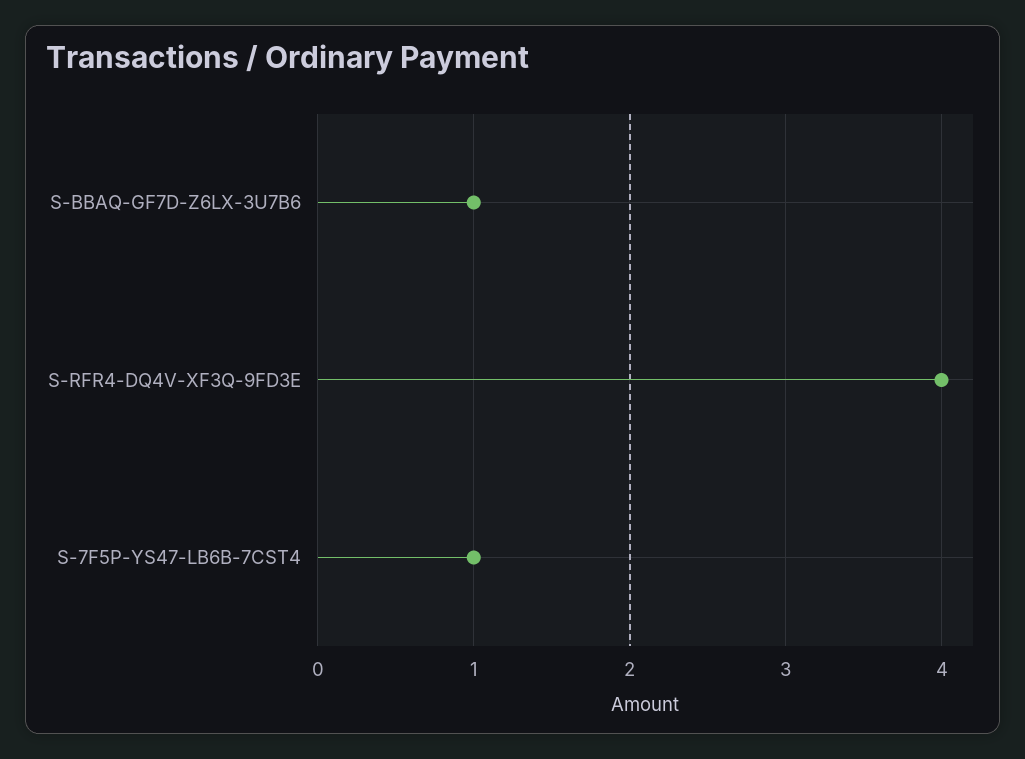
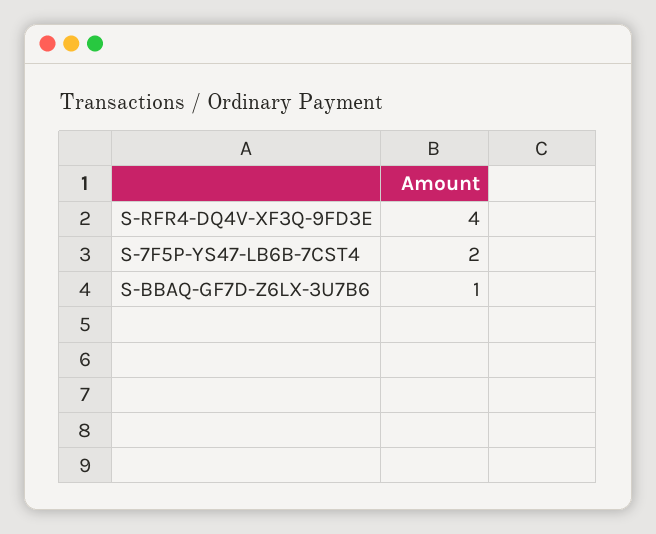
S-7F5P-YS47-LB6B-7CST4: 1 -> 2

